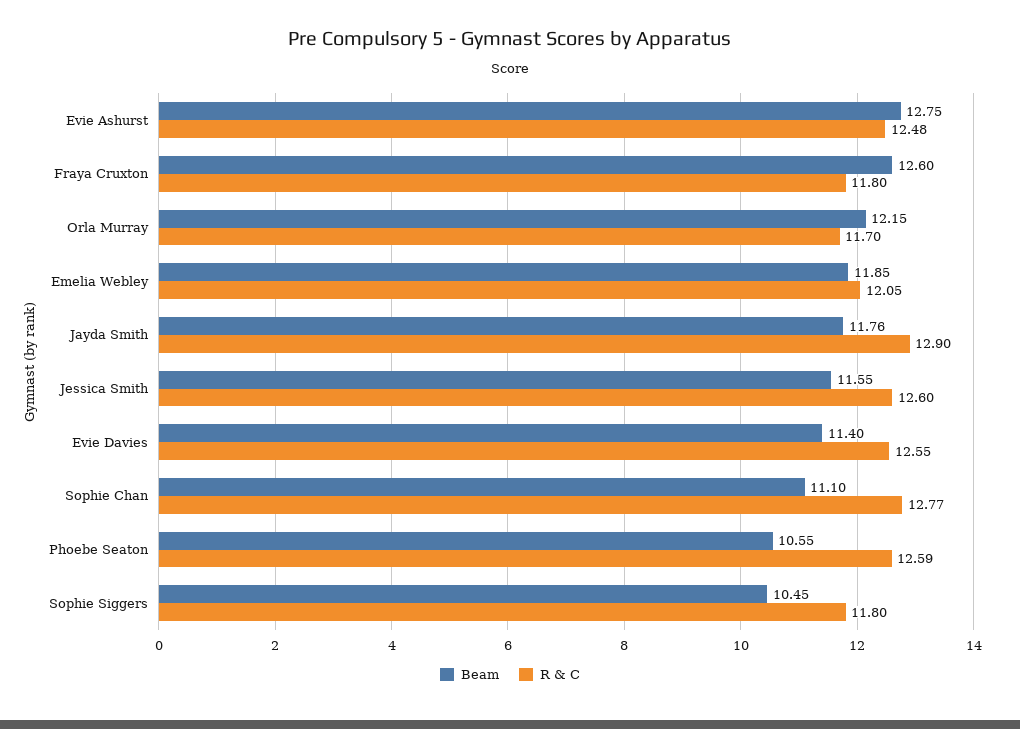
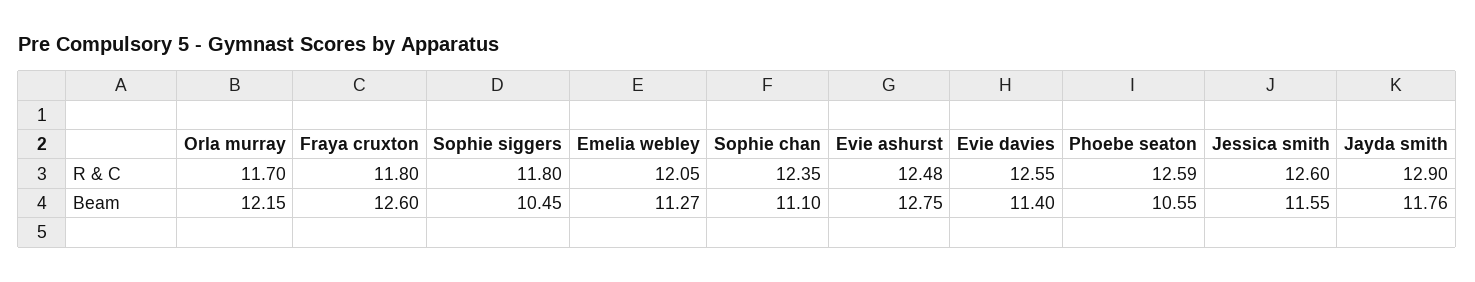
Beam, Emelia Webley: 11.85 -> 11.27
R & C, Sophie Chan: 12.77 -> 12.35

